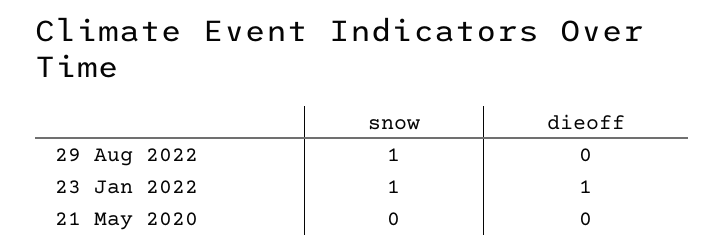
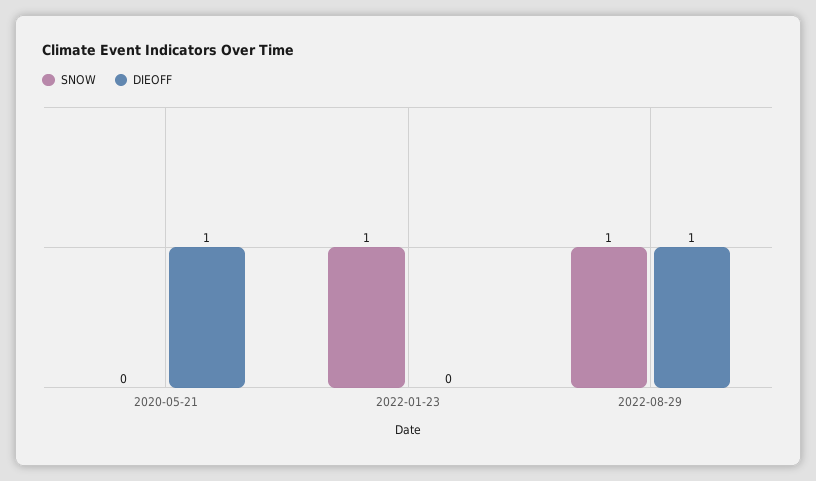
dieoff, 29 Aug 2022: 0 -> 1
dieoff, 23 Jan 2022: 1 -> 0
dieoff, 21 May 2020: 0 -> 1

